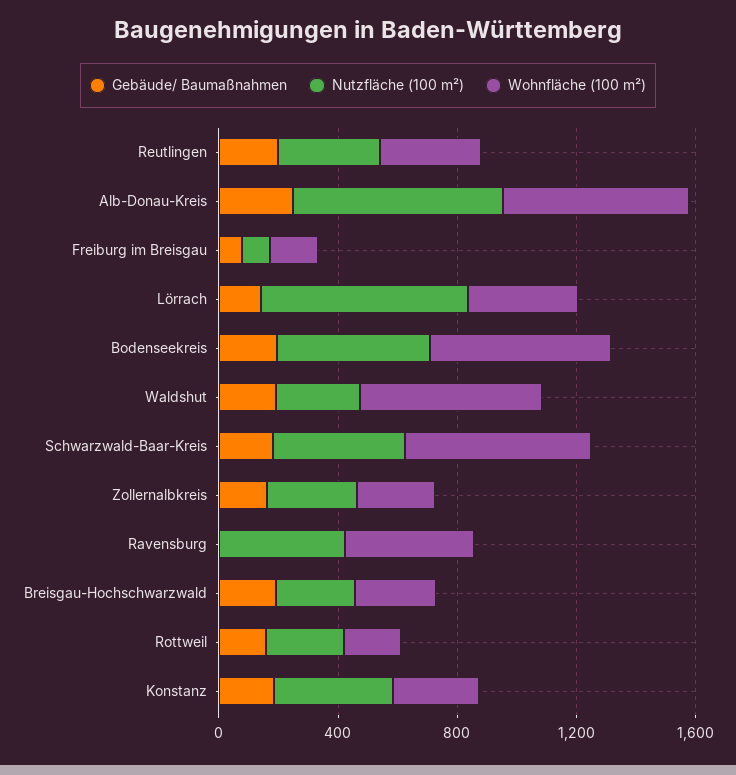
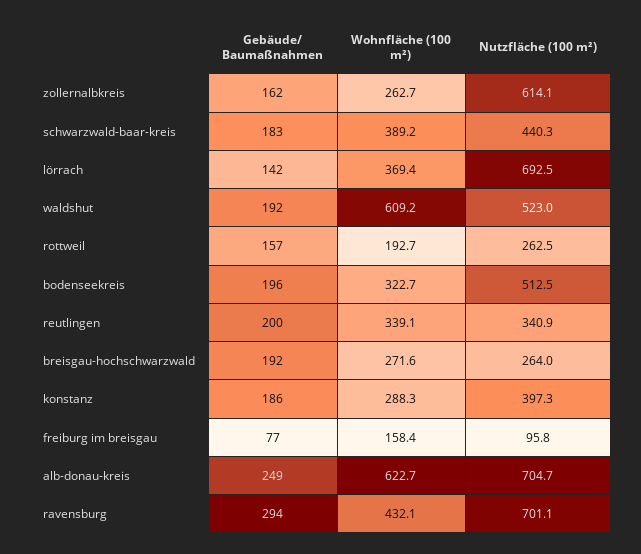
Wohnfläche (100 m²), Bodenseekreis: 600 -> 322.7
Nutzfläche (100 m²), Waldshut: 300 -> 523
Wohnfläche (100 m²), Schwarzwald-Baar-Kreis: 600 -> 389.2
Nutzfläche (100 m²), Zollernalbkreis: 300 -> 614.1
Gebäude/ Baumaßnahmen, Ravensburg: 0 -> 294
Nutzfläche (100 m²), Ravensburg: 400 -> 701.1

